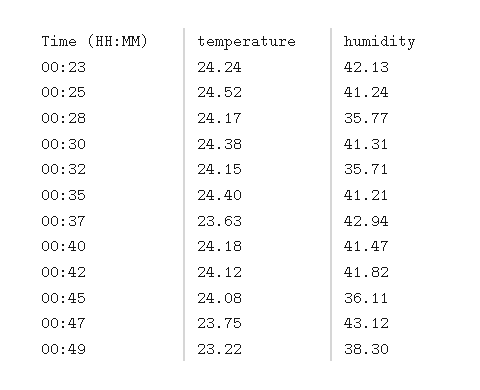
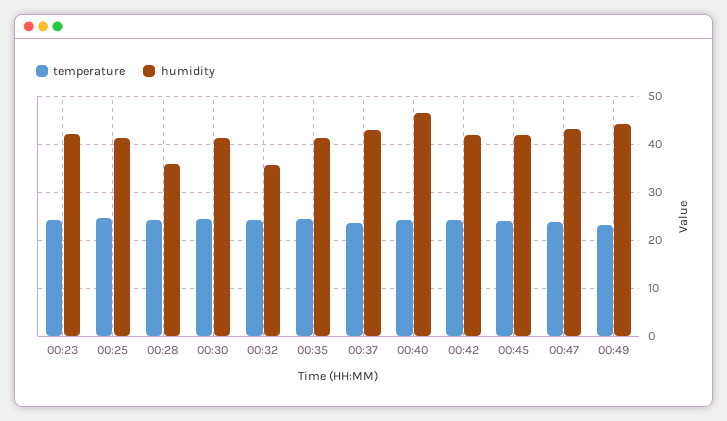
humidity, 00:40: 41.47 -> 46
humidity, 00:45: 36.11 -> 42
humidity, 00:49: 38.3 -> 44

